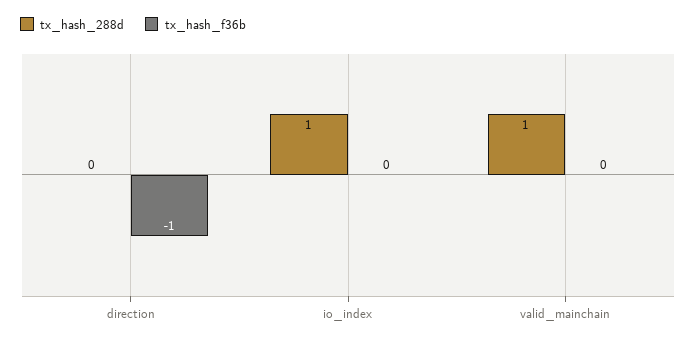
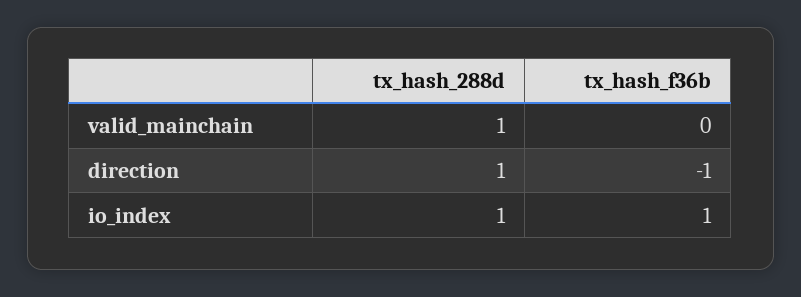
tx_hash_288d, direction: 0 -> 1
tx_hash_f36b, io_index: 0 -> 1

